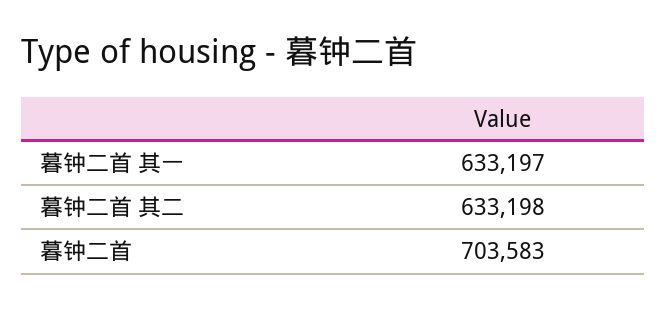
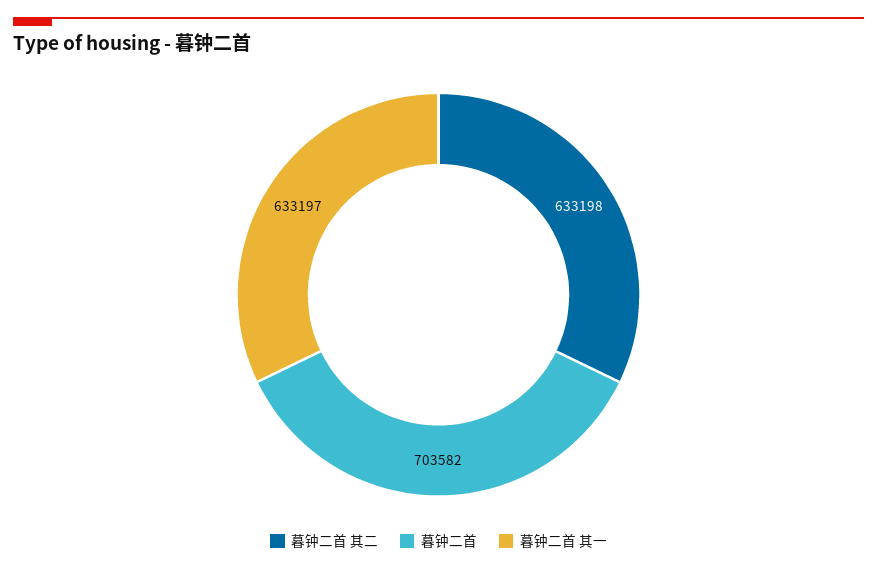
暮钟二首: 703583 -> 703582

